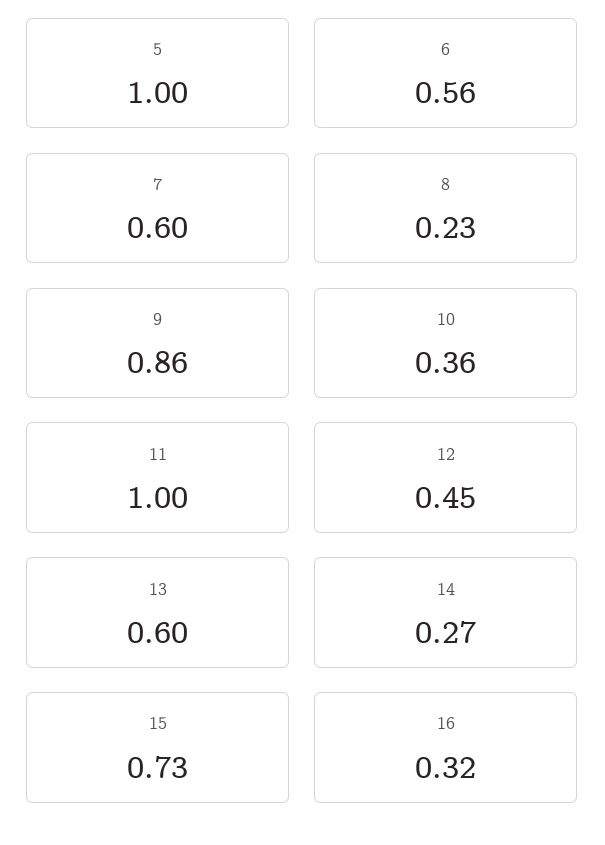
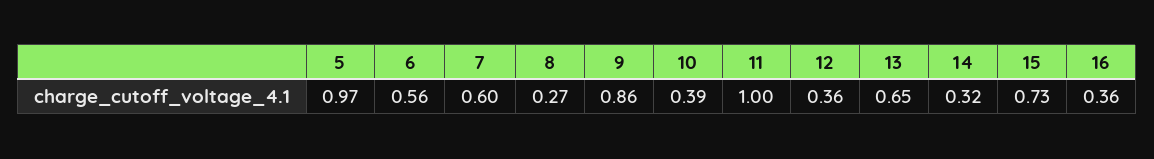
5: 1 -> 0.97
8: 0.23 -> 0.27
10: 0.36 -> 0.39
12: 0.45 -> 0.36
13: 0.6 -> 0.65
14: 0.27 -> 0.32
16: 0.32 -> 0.36

